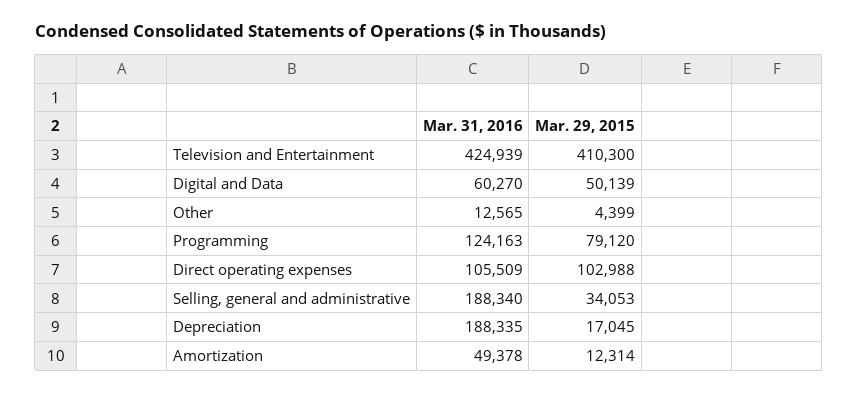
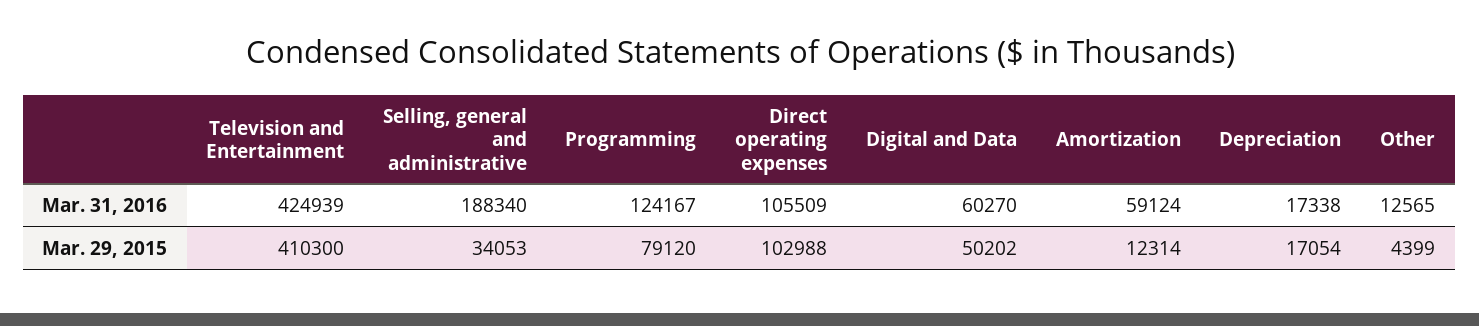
Mar. 29, 2015, Digital and Data: 50139 -> 50202
Mar. 31, 2016, Programming: 124163 -> 124167
Mar. 31, 2016, Depreciation: 188335 -> 17338
Mar. 29, 2015, Depreciation: 17045 -> 17054
Mar. 31, 2016, Amortization: 49378 -> 59124

